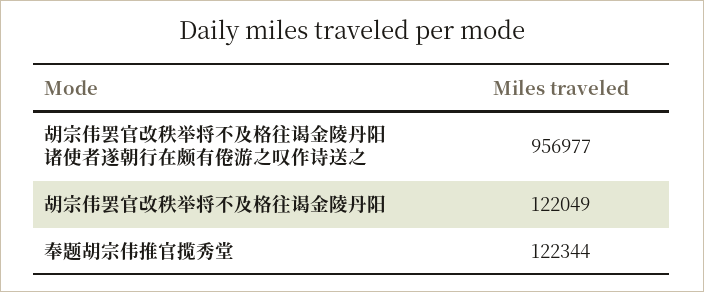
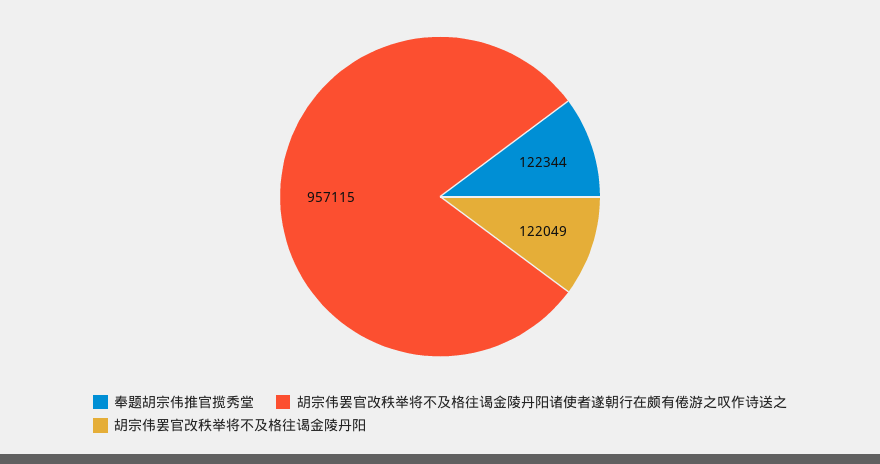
胡宗伟罢官改秩举将不及格往谒金陵丹阳诸使者遂朝行在颇有倦游之叹作诗送之: 956977 -> 957115

